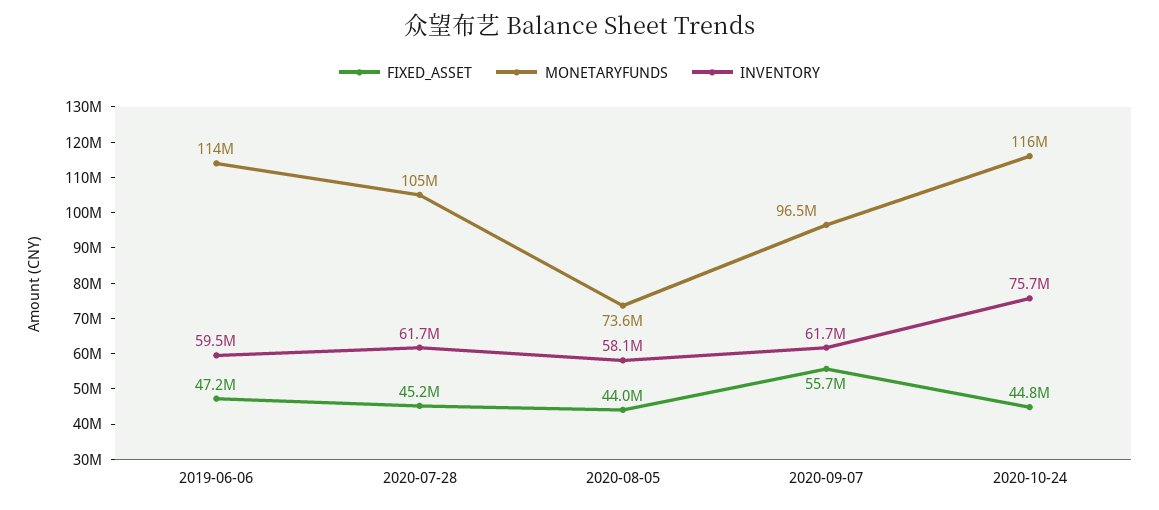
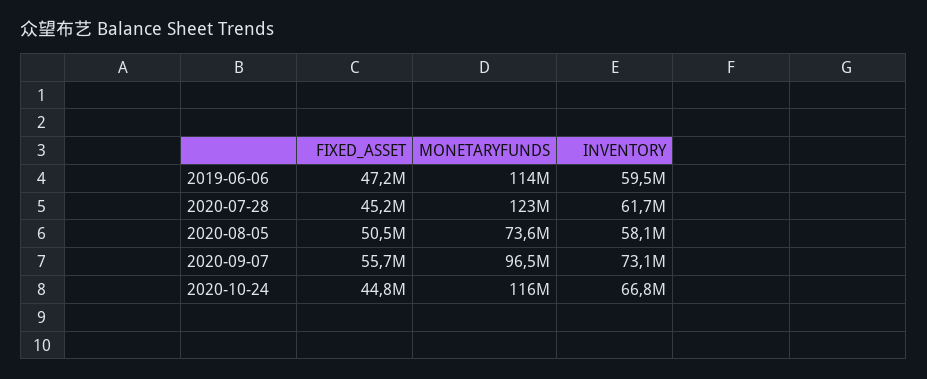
MONETARYFUNDS, 2020-07-28: 105000000 -> 123000000
FIXED_ASSET, 2020-08-05: 44000000 -> 50500000
INVENTORY, 2020-09-07: 61700000 -> 73100000
INVENTORY, 2020-10-24: 75700000 -> 66800000

